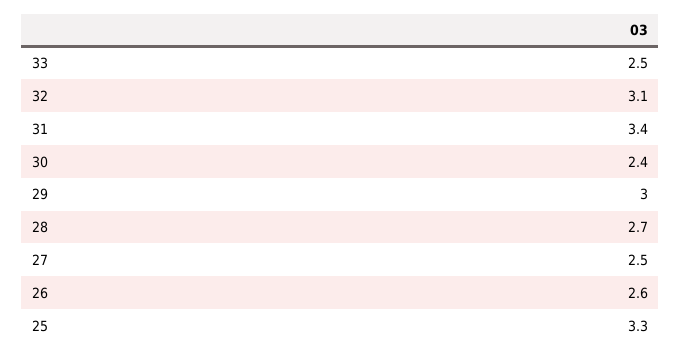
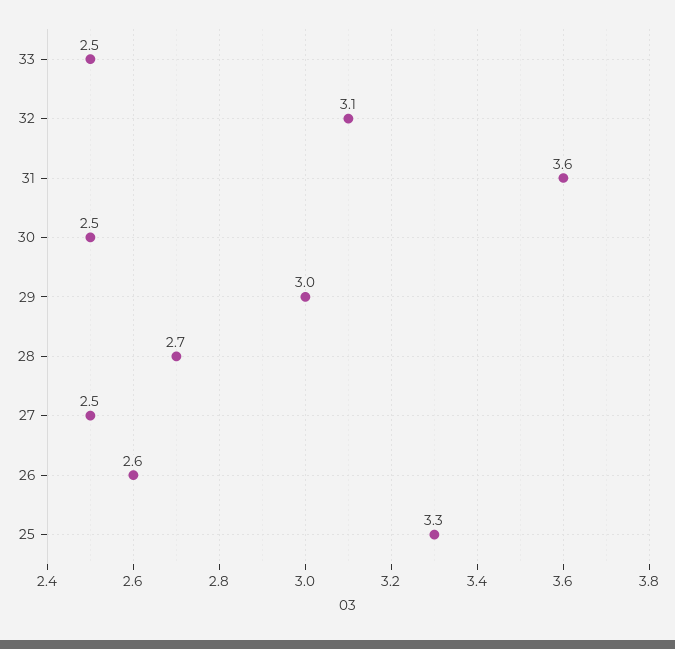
31: 3.4 -> 3.6
30: 2.4 -> 2.5

